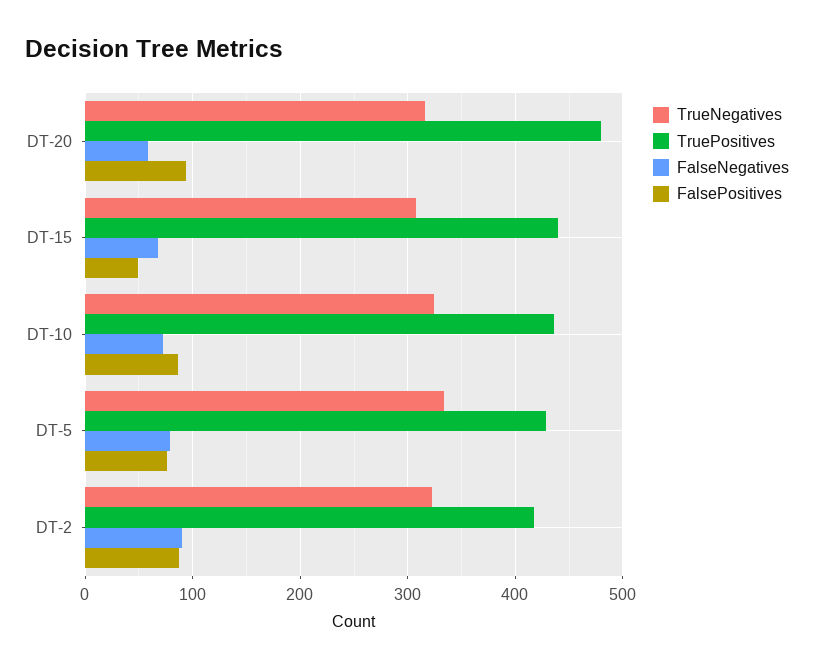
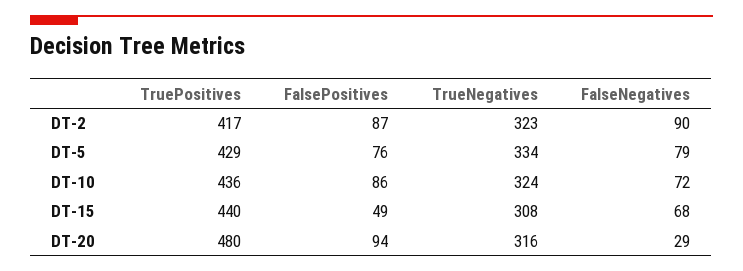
FalseNegatives, DT-20: 60 -> 29

